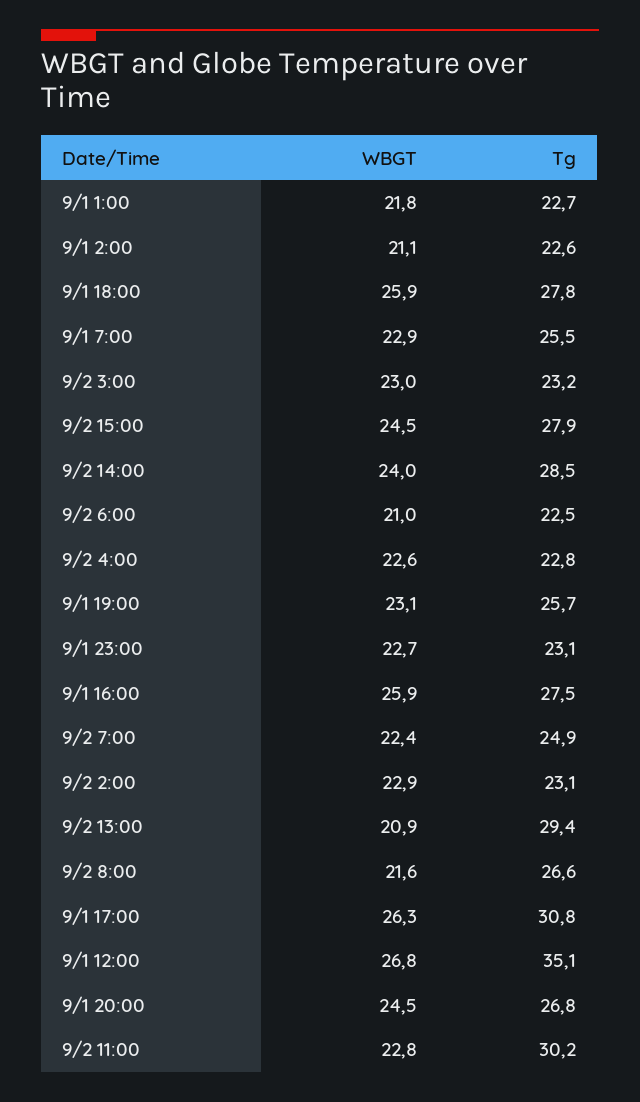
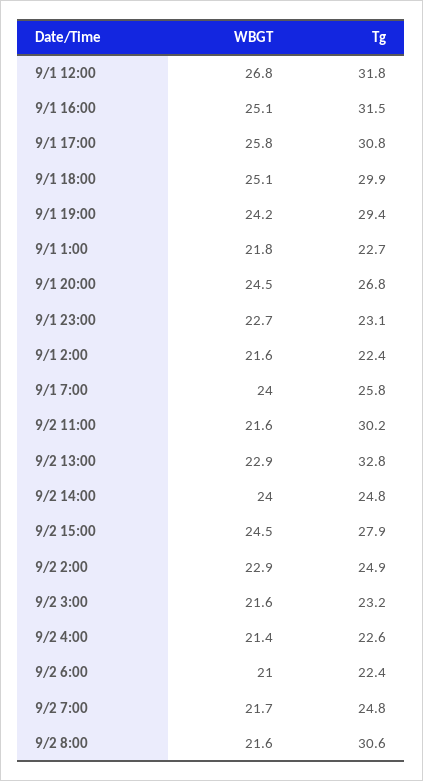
WBGT, 9/1 2:00: 21.1 -> 21.6
Tg, 9/1 2:00: 22.6 -> 22.4
WBGT, 9/1 18:00: 25.9 -> 25.1
Tg, 9/1 18:00: 27.8 -> 29.9
WBGT, 9/1 7:00: 22.9 -> 24
Tg, 9/1 7:00: 25.5 -> 25.8
WBGT, 9/2 3:00: 23 -> 21.6
Tg, 9/2 14:00: 28.5 -> 24.8
Tg, 9/2 6:00: 22.5 -> 22.4
WBGT, 9/2 4:00: 22.6 -> 21.4
Tg, 9/2 4:00: 22.8 -> 22.6
WBGT, 9/1 19:00: 23.1 -> 24.2
Tg, 9/1 19:00: 25.7 -> 29.4
WBGT, 9/1 16:00: 25.9 -> 25.1
Tg, 9/1 16:00: 27.5 -> 31.5
WBGT, 9/2 7:00: 22.4 -> 21.7
Tg, 9/2 7:00: 24.9 -> 24.8
Tg, 9/2 2:00: 23.1 -> 24.9
WBGT, 9/2 13:00: 20.9 -> 22.9
Tg, 9/2 13:00: 29.4 -> 32.8
Tg, 9/2 8:00: 26.6 -> 30.6
WBGT, 9/1 17:00: 26.3 -> 25.8
Tg, 9/1 12:00: 35.1 -> 31.8
WBGT, 9/2 11:00: 22.8 -> 21.6

